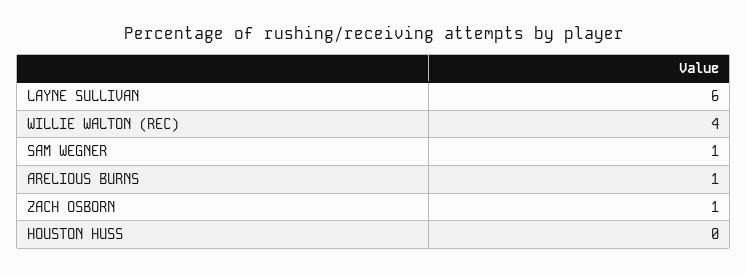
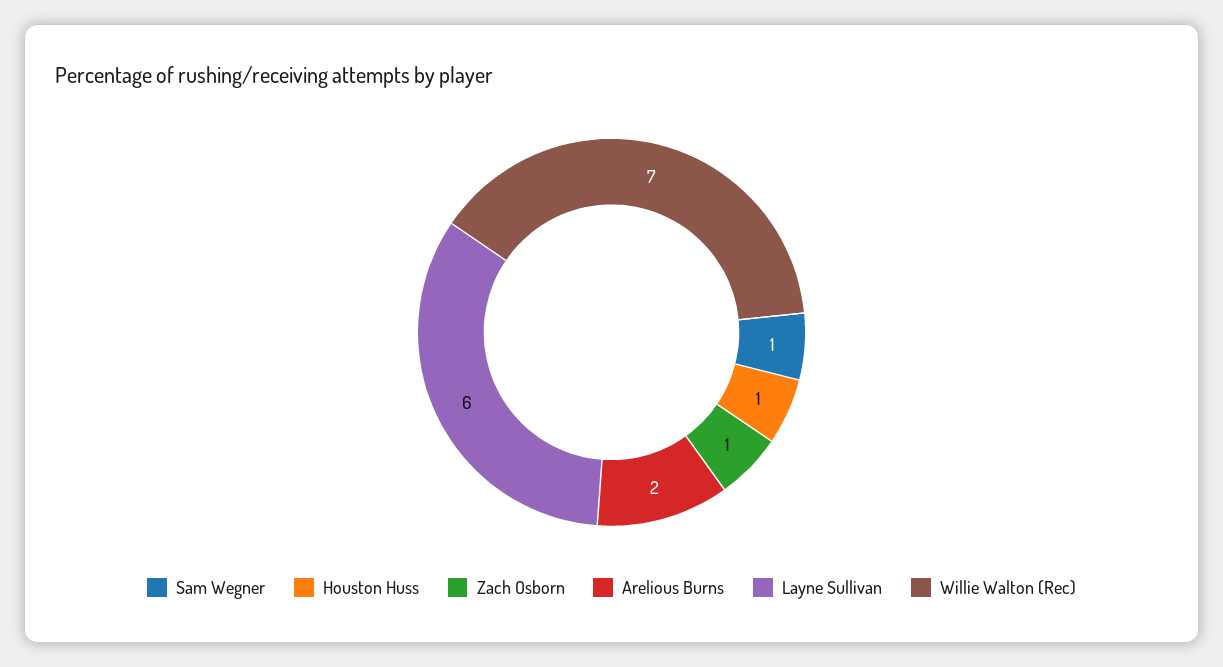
WILLIE WALTON (REC): 4 -> 7
ARELIOUS BURNS: 1 -> 2
HOUSTON HUSS: 0 -> 1

